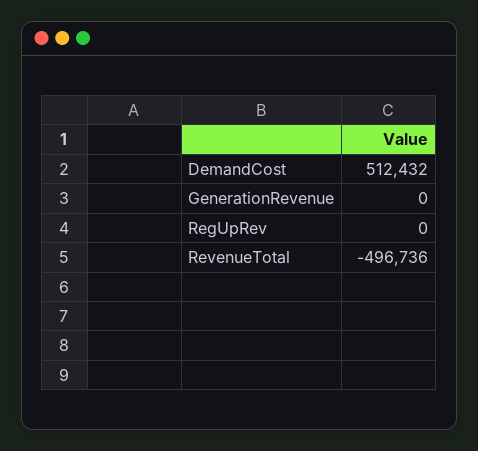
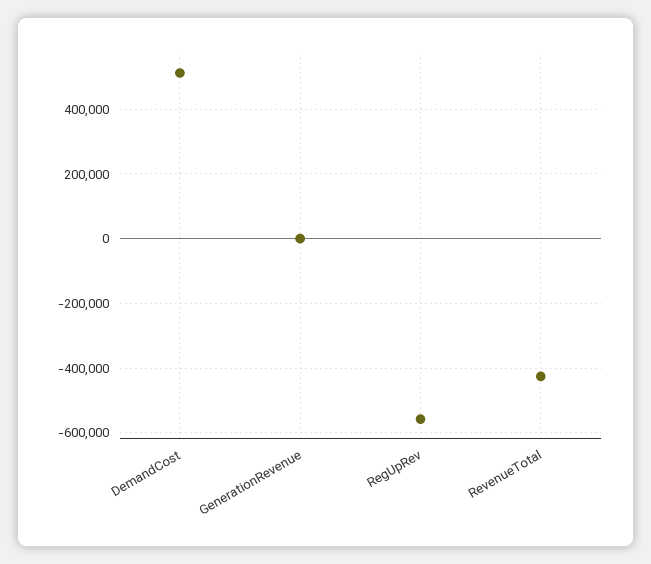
RegUpRev: 0 -> -560000
RevenueTotal: -496736 -> -420000

